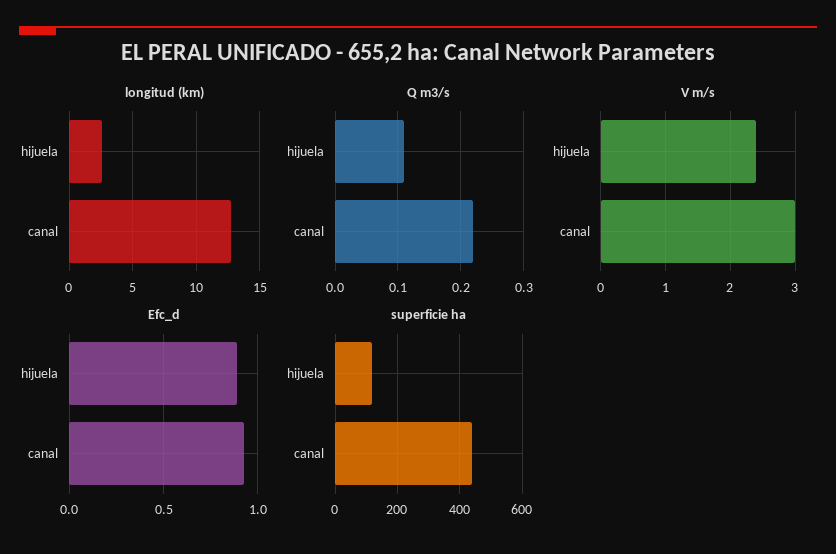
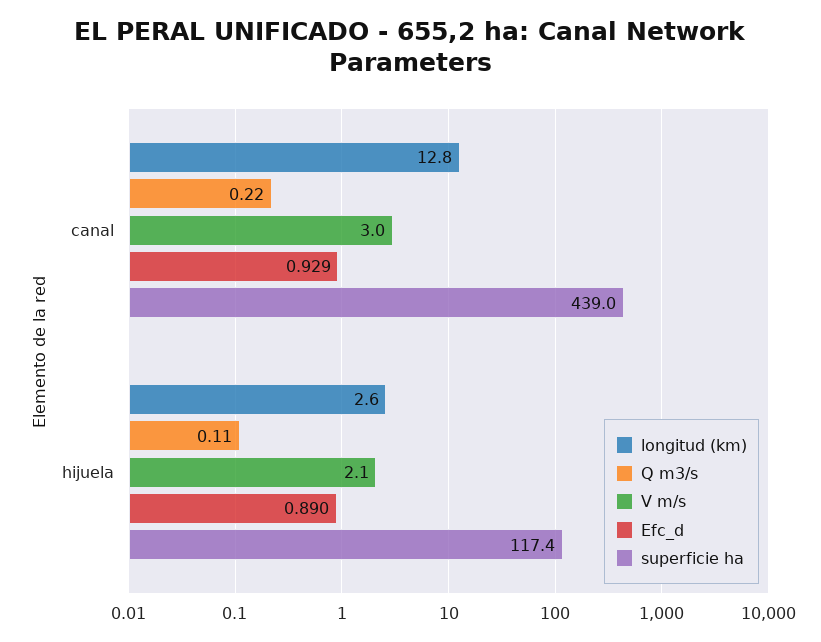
V m/s, hijuela: 2.4 -> 2.1

